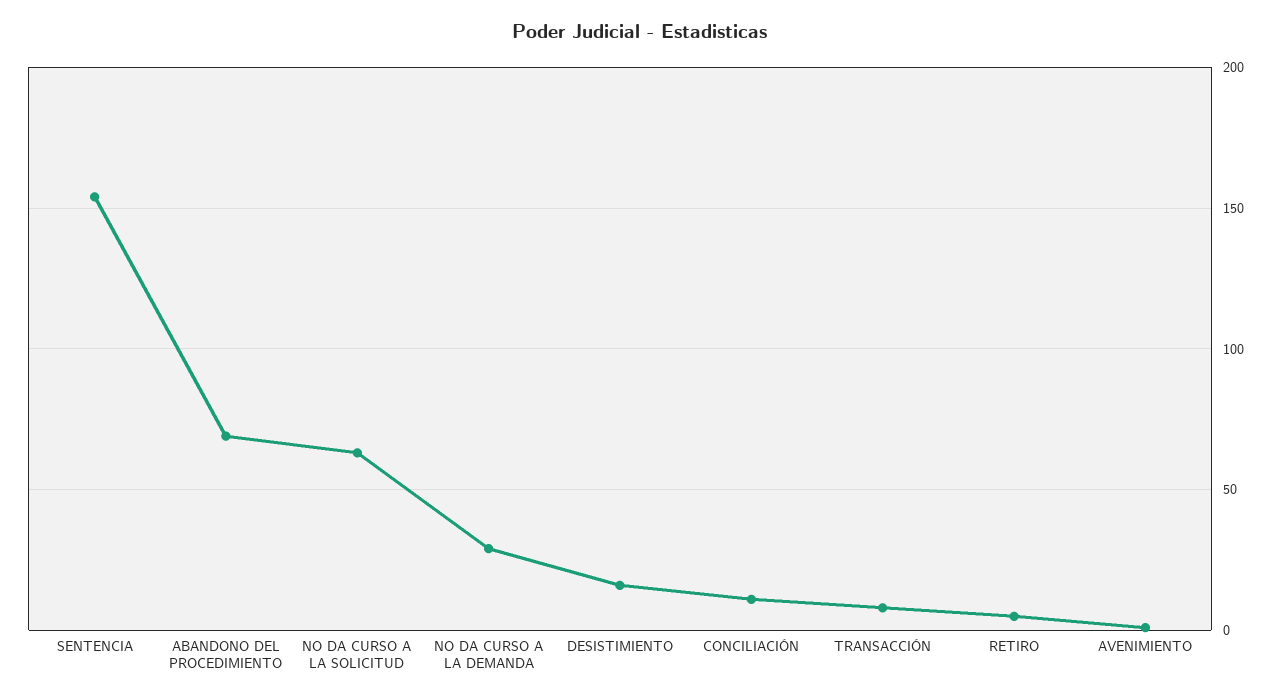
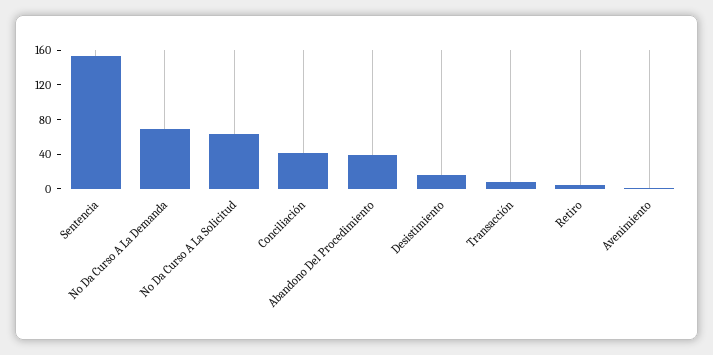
ABANDONO DEL PROCEDIMIENTO: 70 -> 40
NO DA CURSO A LA DEMANDA: 30 -> 70
CONCILIACIÓN: 10 -> 40

